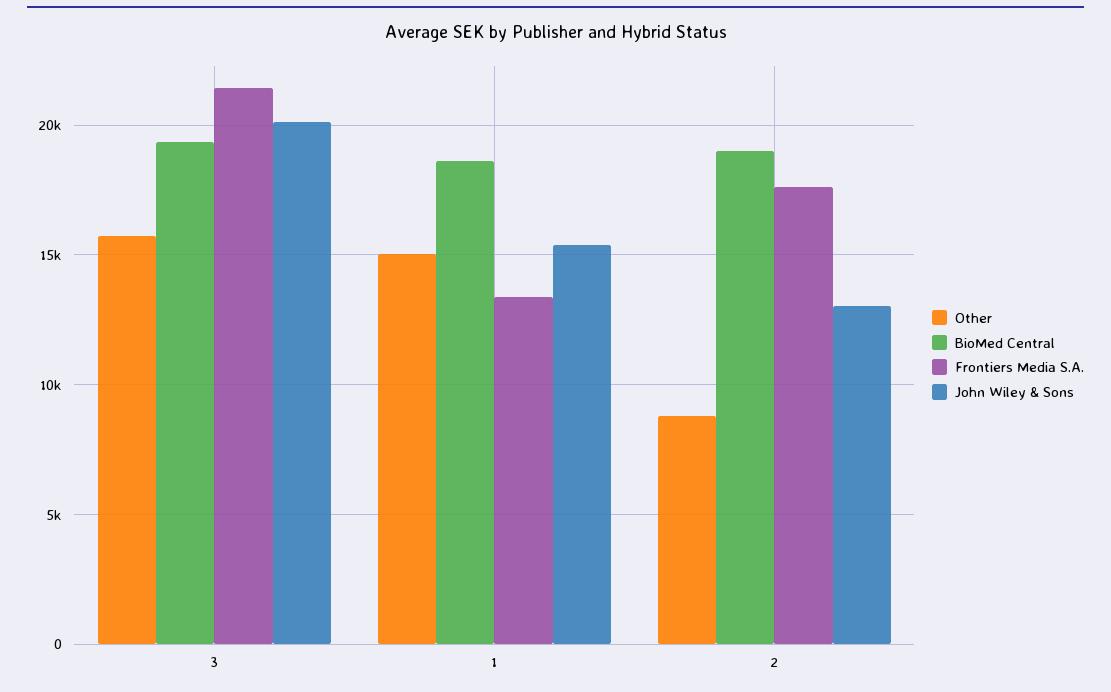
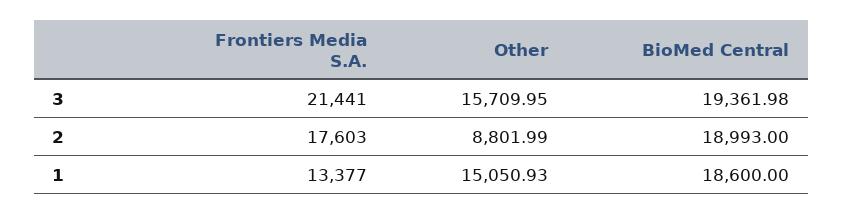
John Wiley & Sons, 3: 20000 -> none
John Wiley & Sons, 1: 15500 -> none
John Wiley & Sons, 2: 13000 -> none

